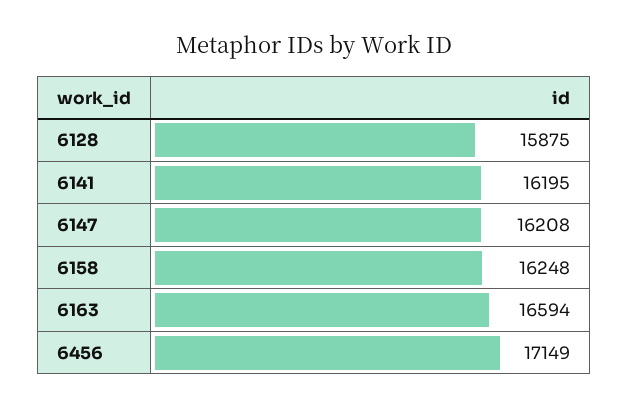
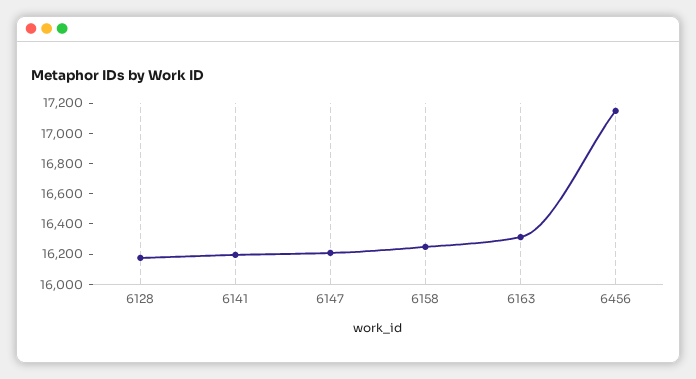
6128: 15875 -> 16200
6163: 16594 -> 16300

